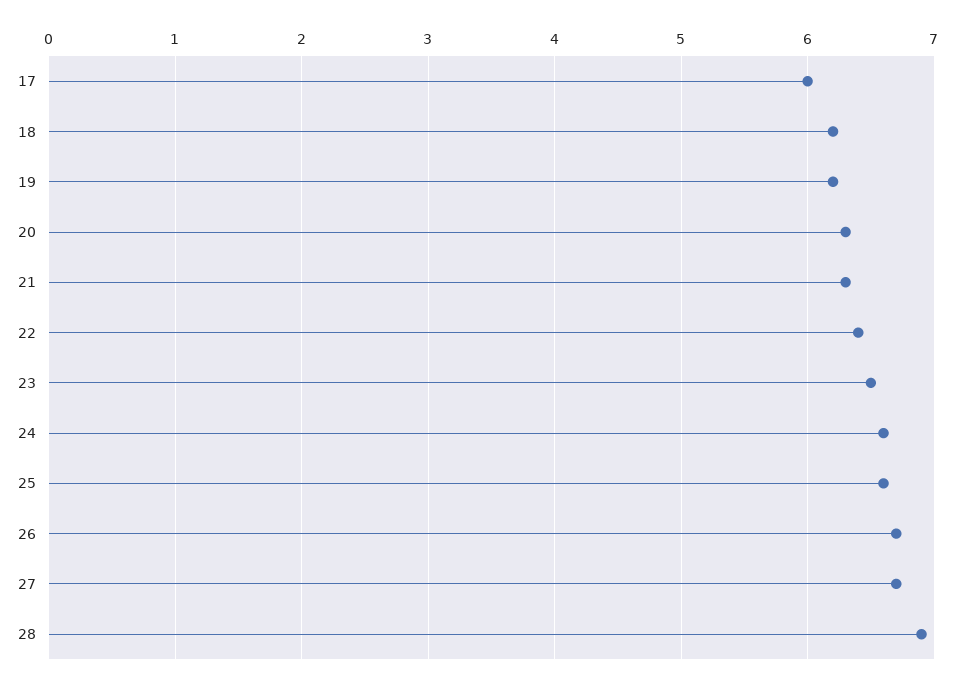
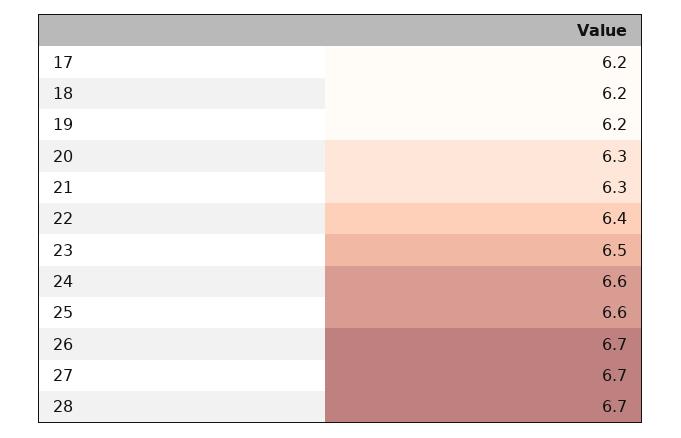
17: 6 -> 6.2
28: 6.9 -> 6.7

